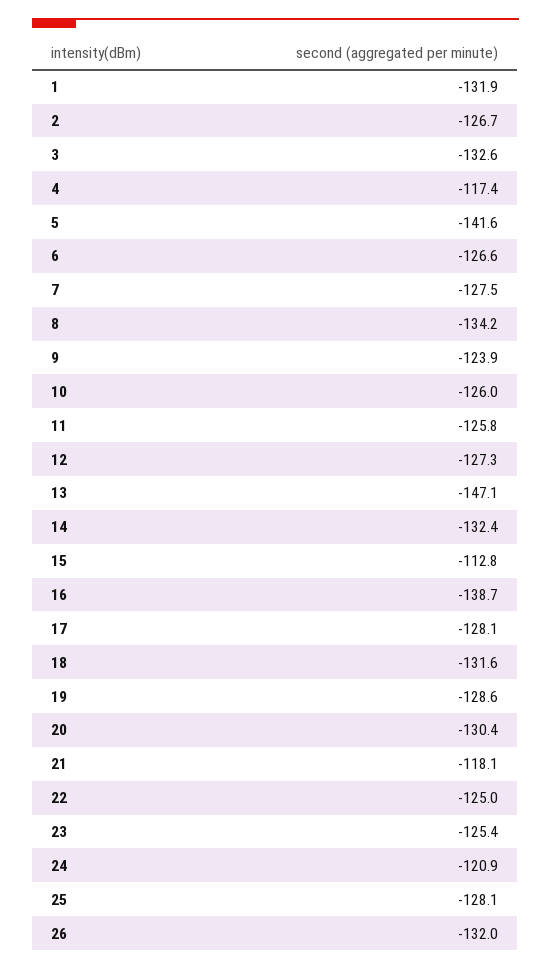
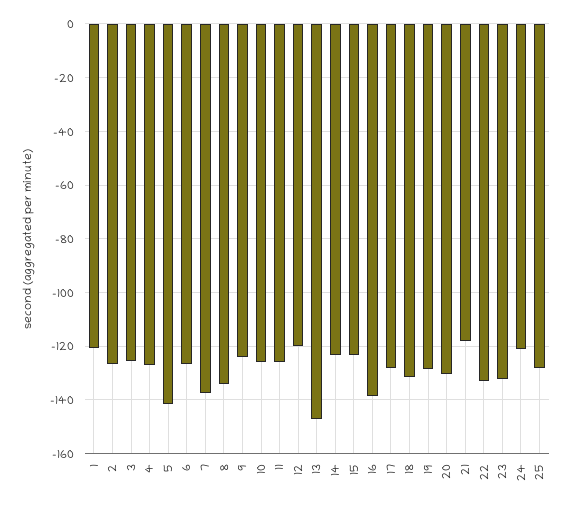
1: -131.9 -> -120
3: -132.6 -> -125
4: -117.4 -> -127.5
7: -127.5 -> -137.5
12: -127.3 -> -120
14: -132.4 -> -122.5
15: -112.8 -> -122.5
22: -125 -> -132.5
23: -125.4 -> -132.5
26: -132 -> none

